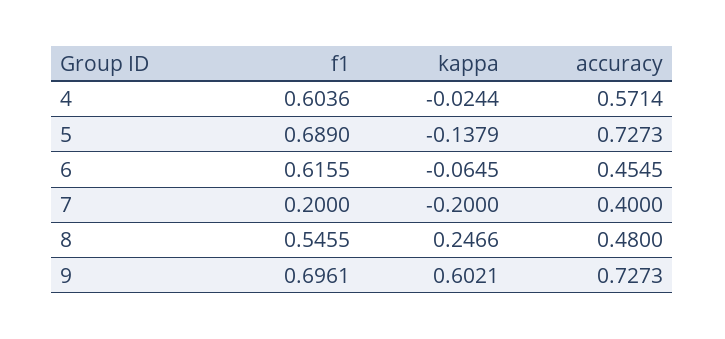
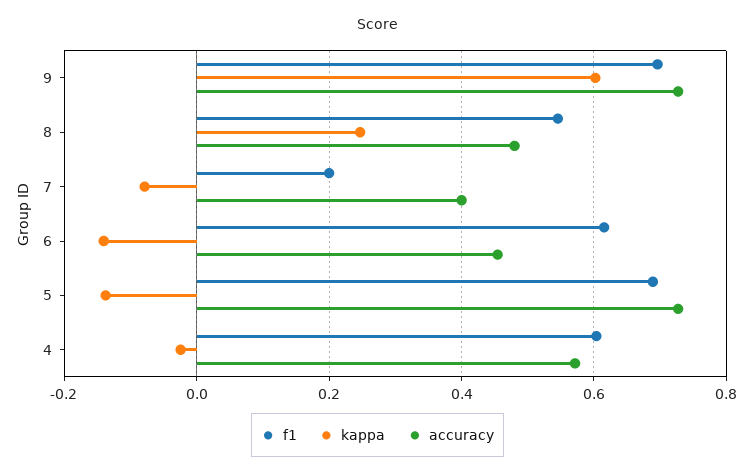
kappa, 6: -0.0645 -> -0.14
kappa, 7: -0.2 -> -0.08

